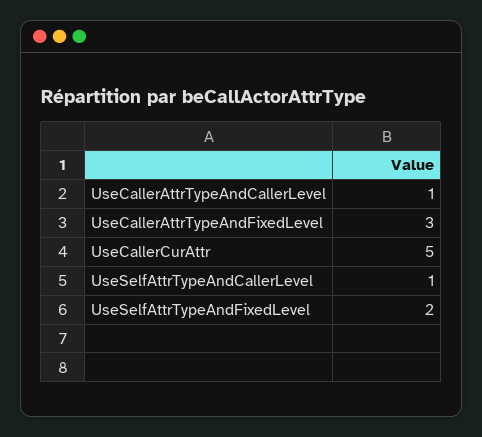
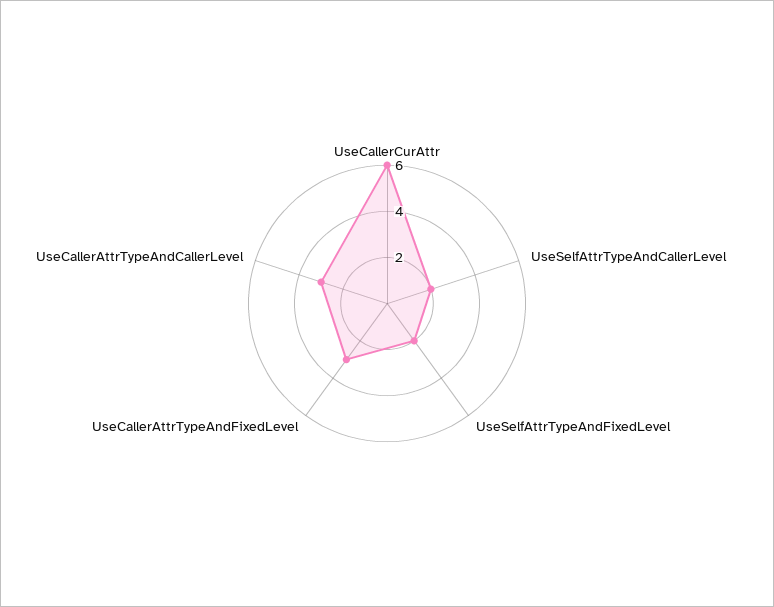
UseCallerAttrTypeAndCallerLevel: 1 -> 3
UseCallerCurAttr: 5 -> 6
UseSelfAttrTypeAndCallerLevel: 1 -> 2

